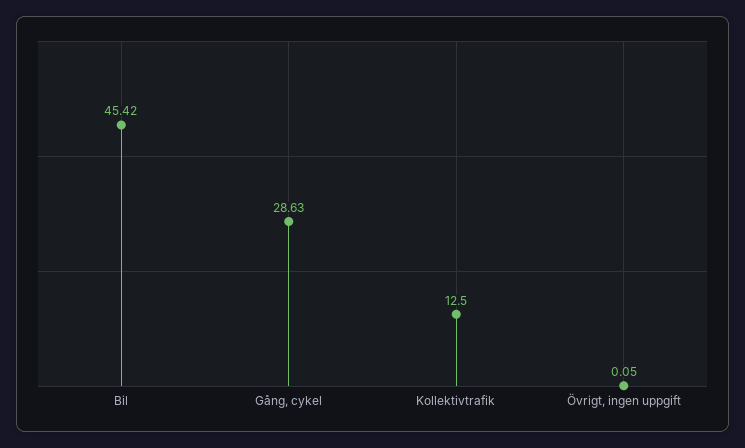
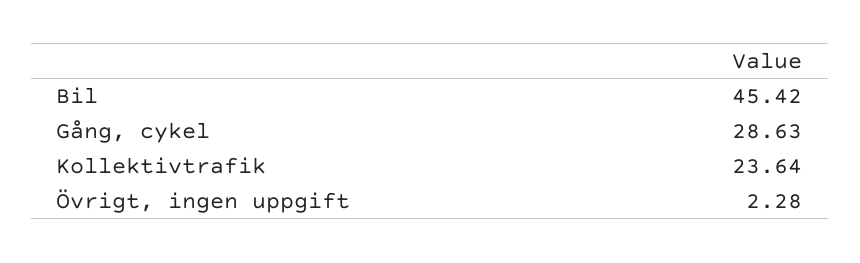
Kollektivtrafik: 12.5 -> 23.64
Övrigt, ingen uppgift: 0.05 -> 2.28

